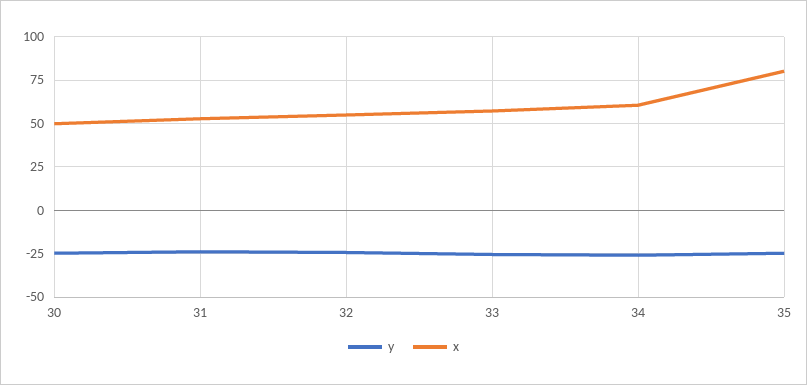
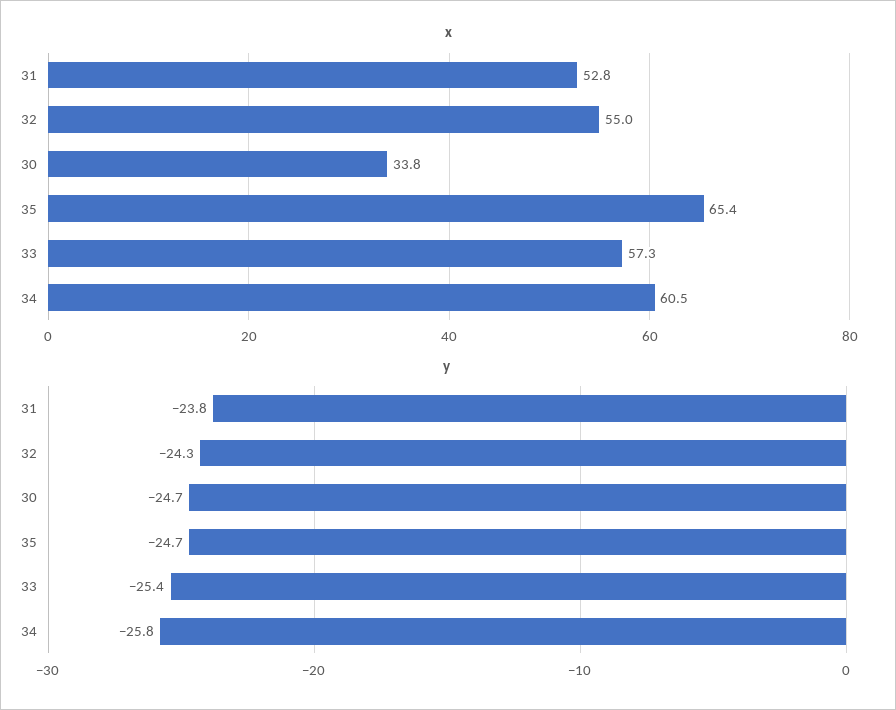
x, 30: 50 -> 33.8
x, 35: 80 -> 65.4

